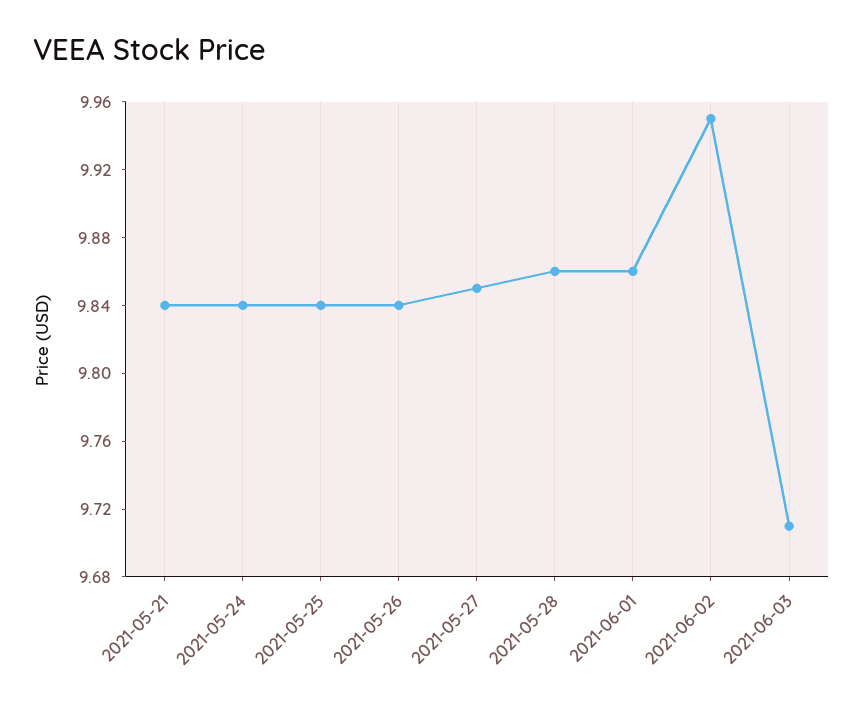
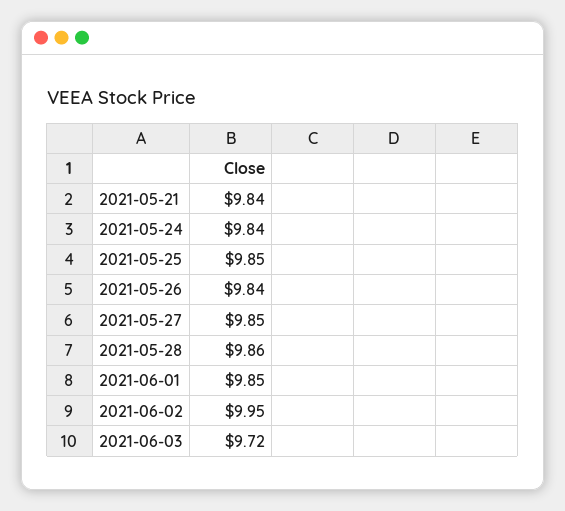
2021-05-25: 9.84 -> 9.85
2021-06-01: 9.86 -> 9.85
2021-06-03: 9.71 -> 9.72

